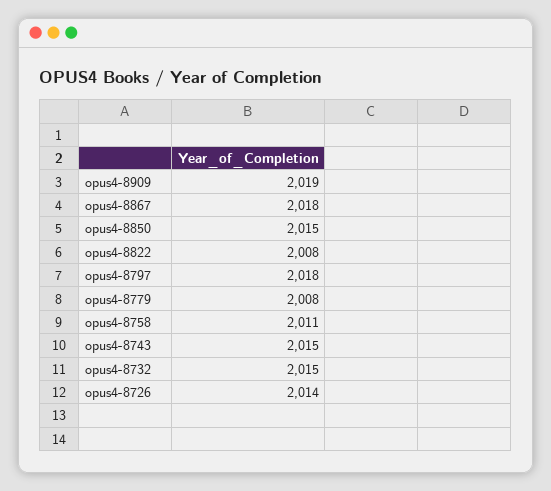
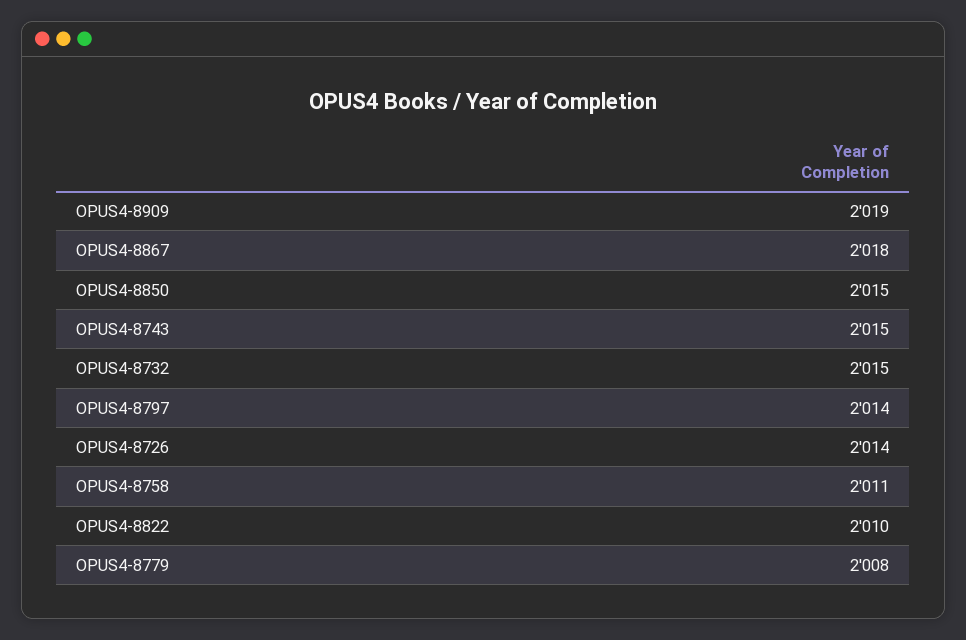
opus4-8822: 2008 -> 2010
opus4-8797: 2018 -> 2014

